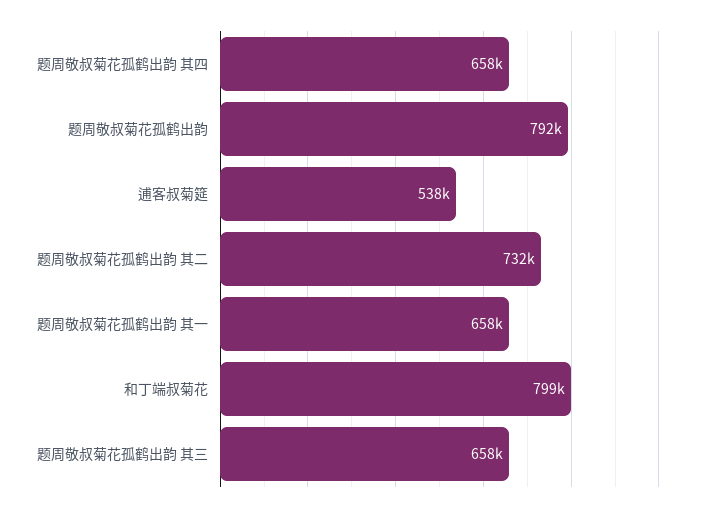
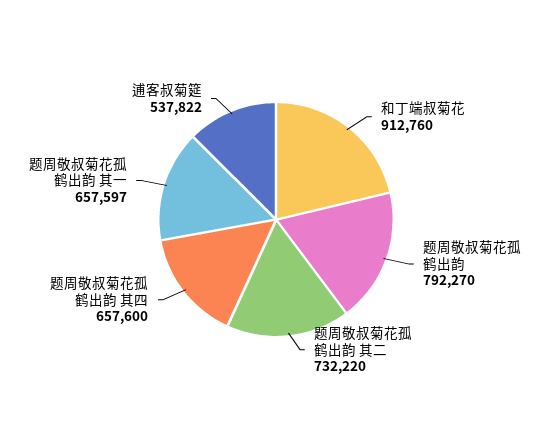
和丁端叔菊花: 799000 -> 912760
题周敬叔菊花孤鹤出韵 其三: 658000 -> none

